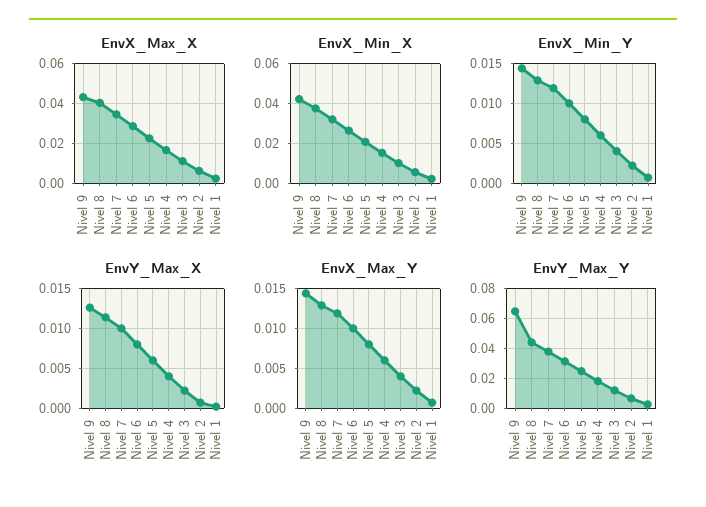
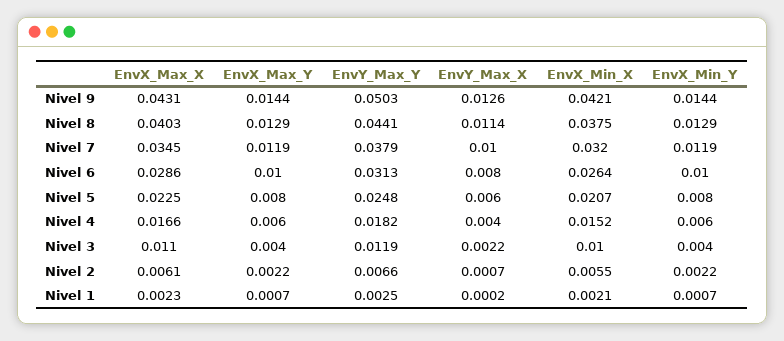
EnvY_Max_Y, Nivel 9: 0.065 -> 0.0503

